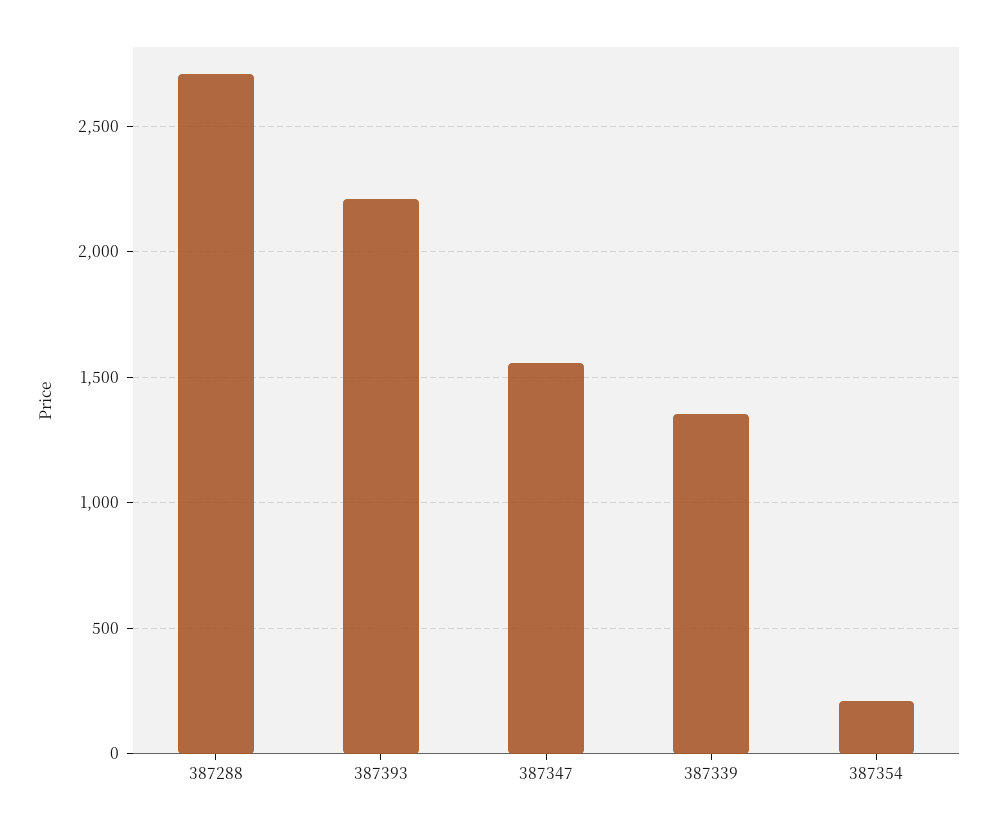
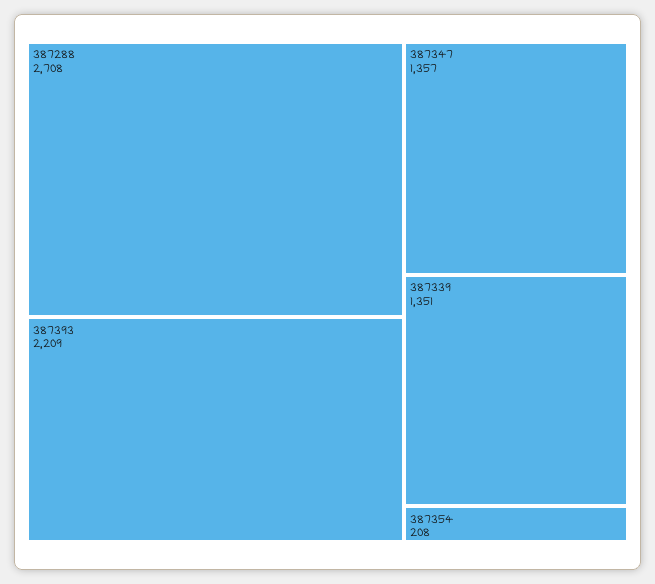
387347: 1550 -> 1357

